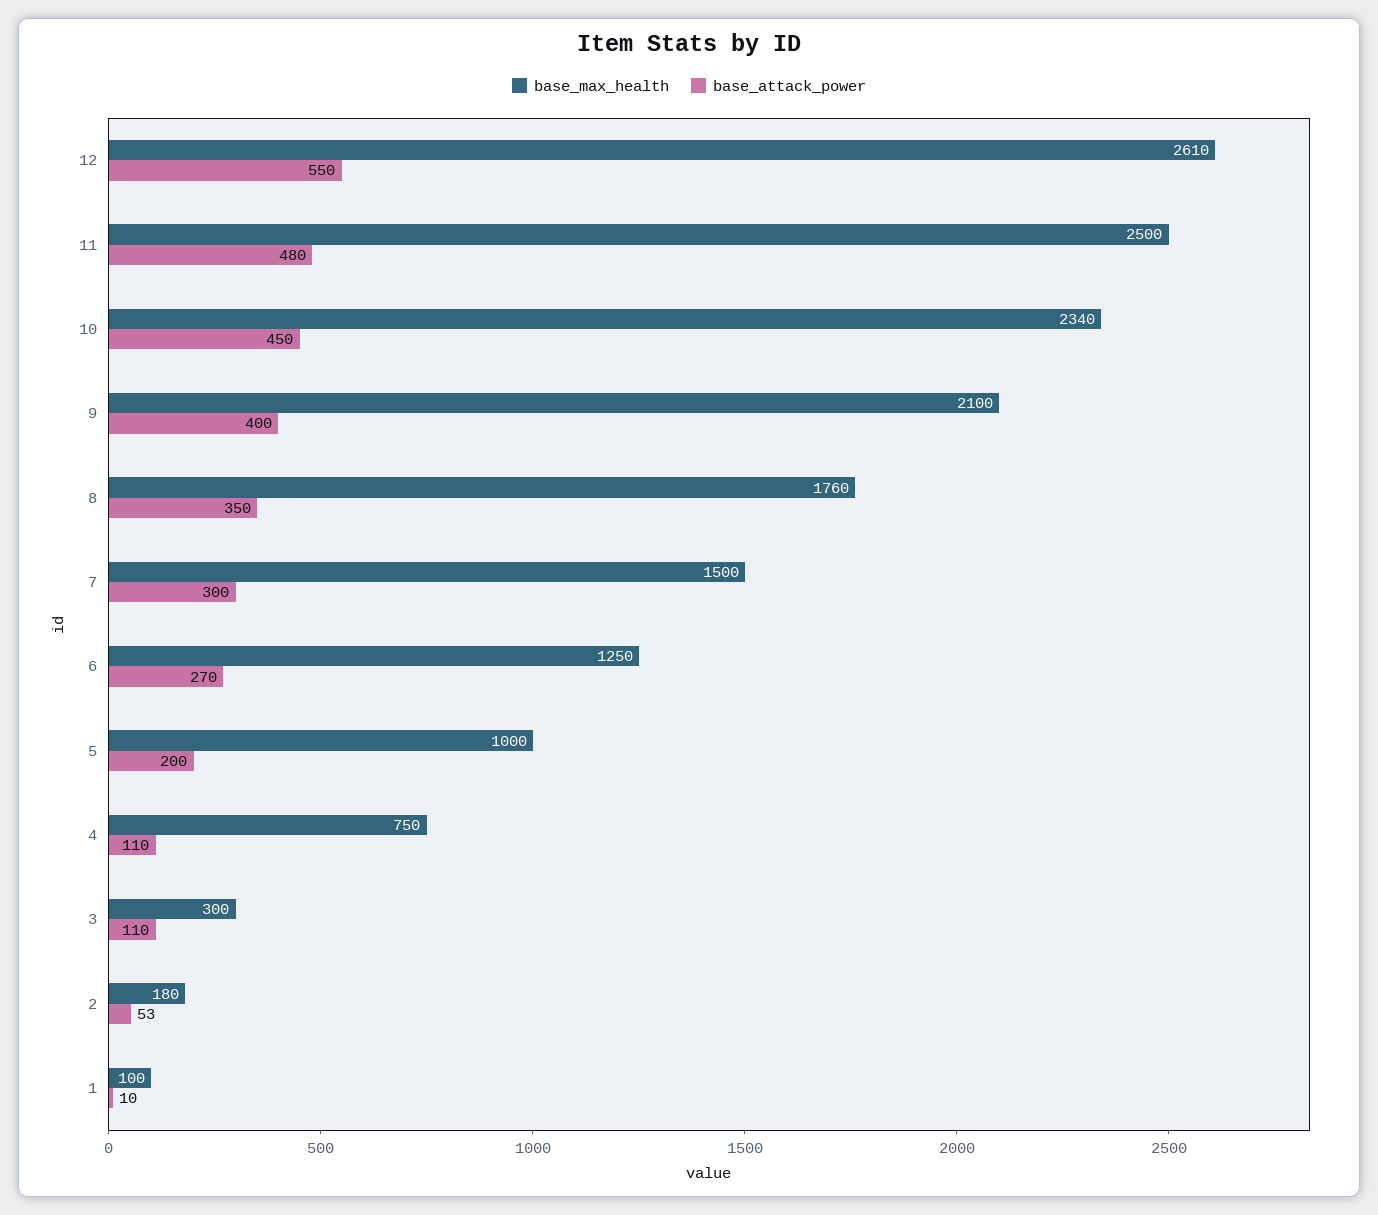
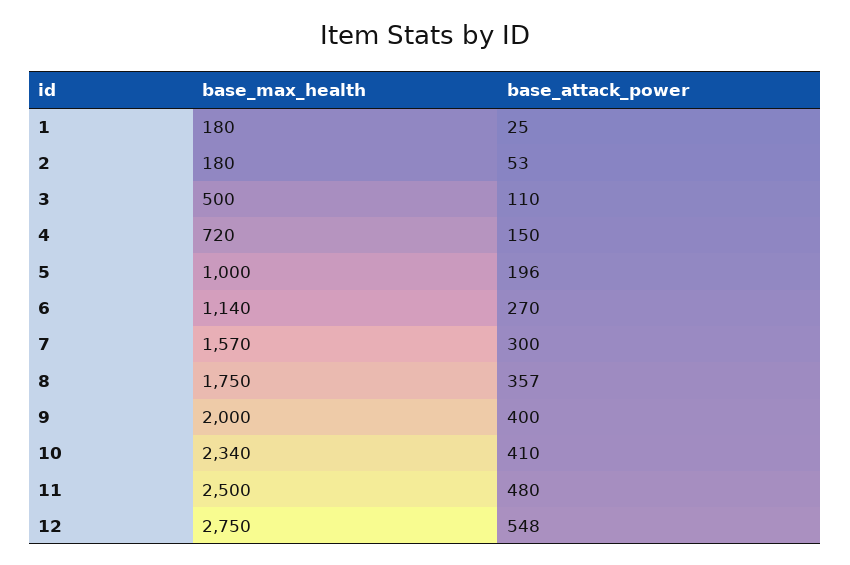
base_max_health, 12: 2610 -> 2750
base_attack_power, 12: 550 -> 548
base_attack_power, 10: 450 -> 410
base_max_health, 9: 2100 -> 2000
base_max_health, 8: 1760 -> 1750
base_attack_power, 8: 350 -> 357
base_max_health, 7: 1500 -> 1570
base_max_health, 6: 1250 -> 1140
base_attack_power, 5: 200 -> 196
base_max_health, 4: 750 -> 720
base_attack_power, 4: 110 -> 150
base_max_health, 3: 300 -> 500
base_max_health, 1: 100 -> 180
base_attack_power, 1: 10 -> 25

